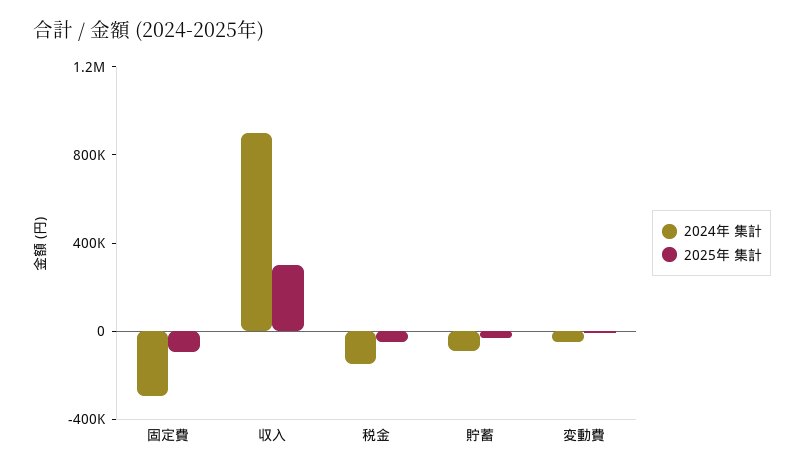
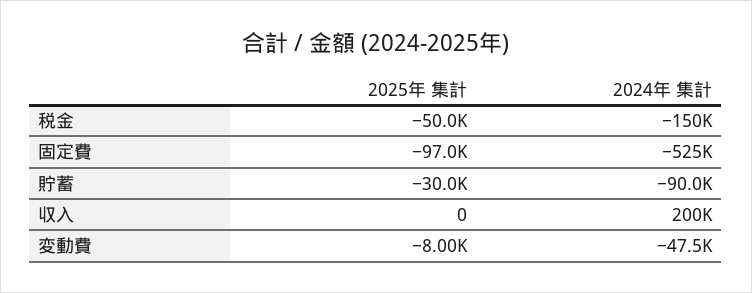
2024年 集計, 固定費: -300000 -> -525000
2024年 集計, 収入: 900000 -> 200000
2025年 集計, 収入: 300000 -> 0

